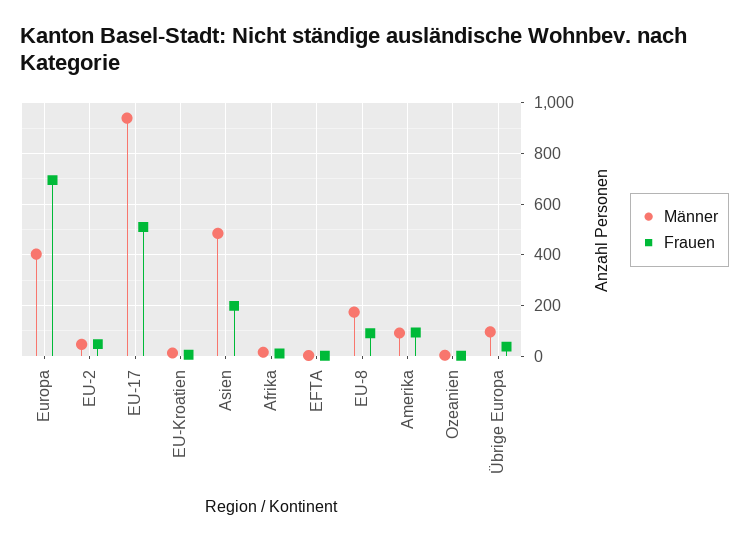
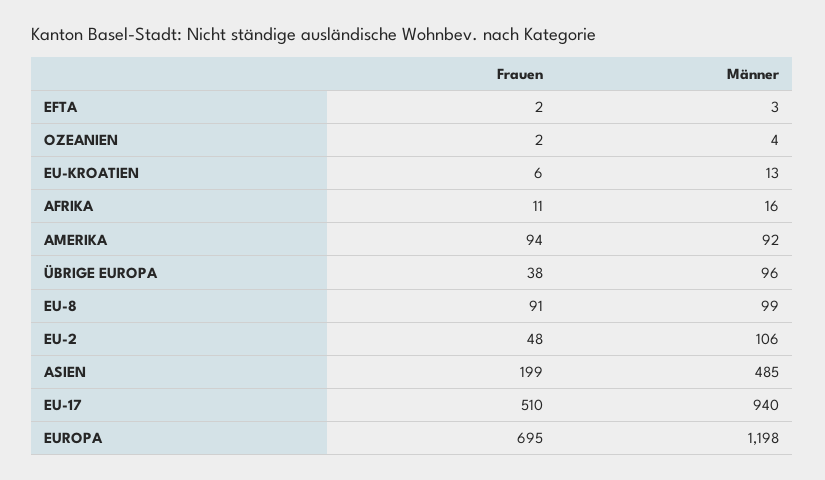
Männer, Europa: 400 -> 1198
Männer, EU-2: 50 -> 106
Männer, EU-8: 175 -> 99

